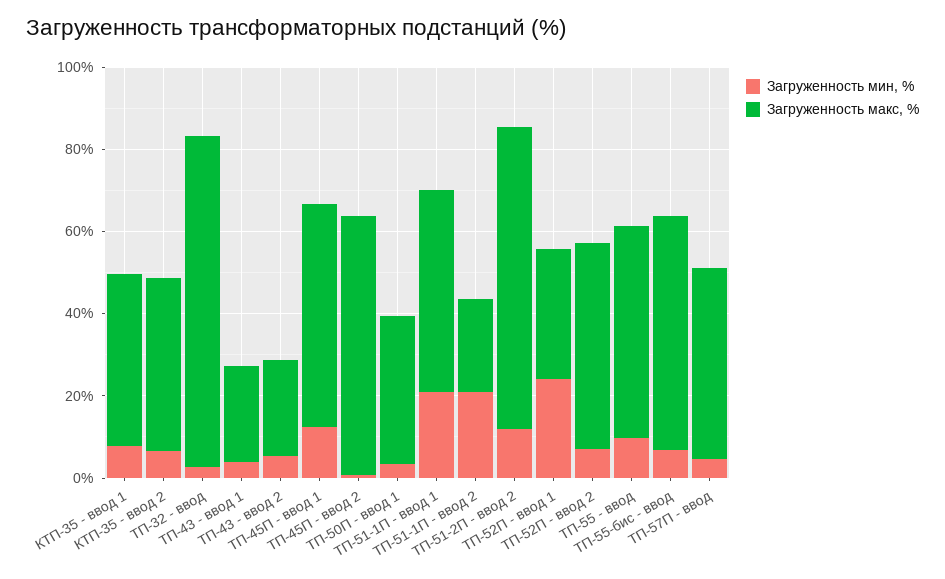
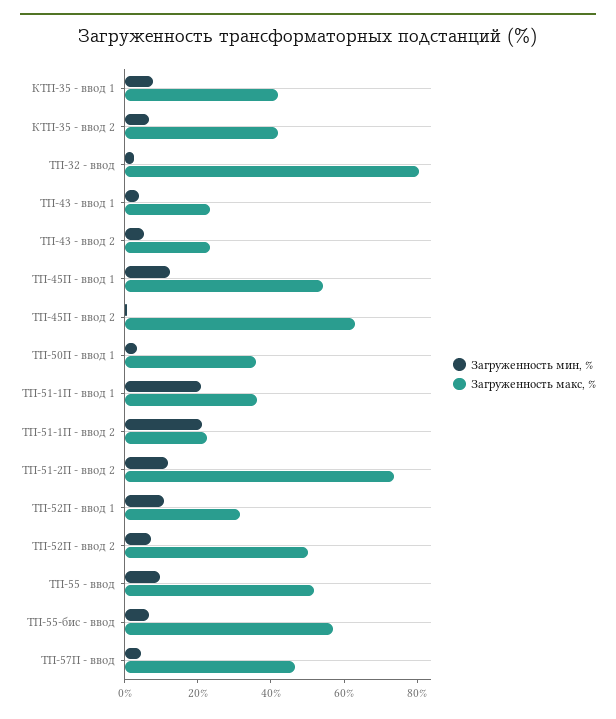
Загруженность макс, %, ТП-51-1П - ввод 1: 50 -> 35
Загруженность мин, %, ТП-52П - ввод 1: 25 -> 10

